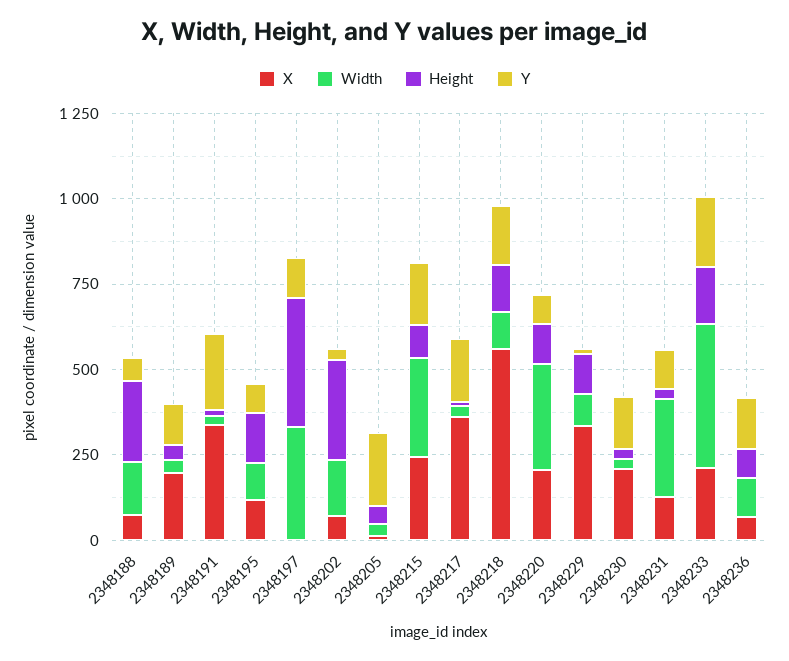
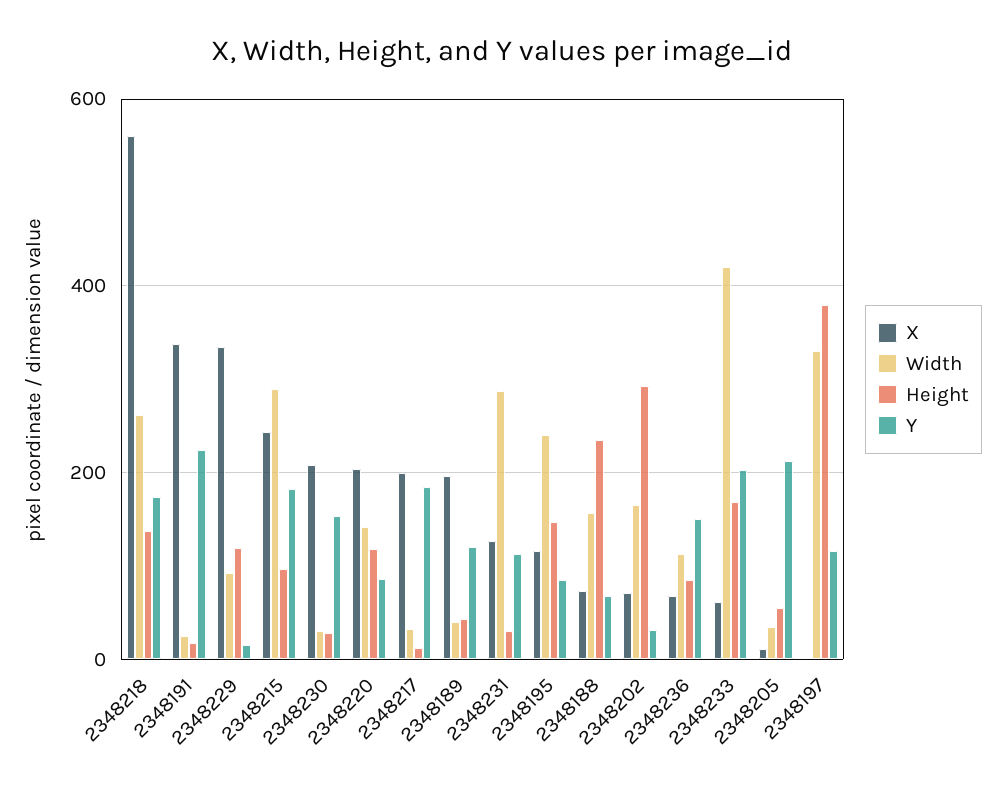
Width, 2348195: 100 -> 240
X, 2348217: 350 -> 200
Width, 2348218: 100 -> 260
Width, 2348220: 300 -> 140
X, 2348233: 200 -> 60

